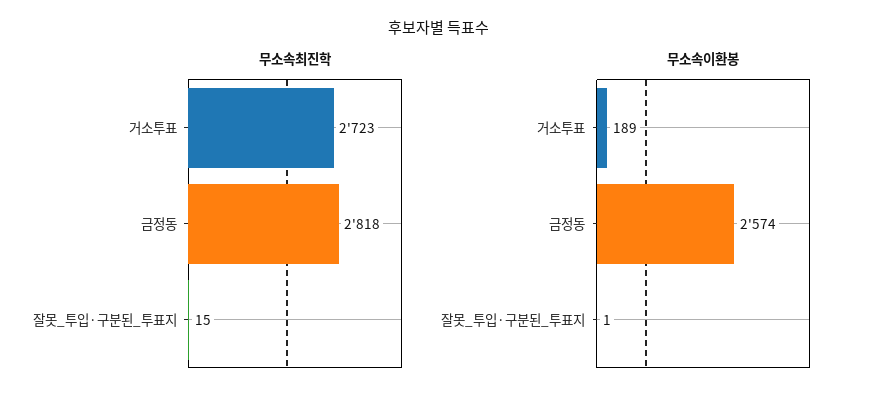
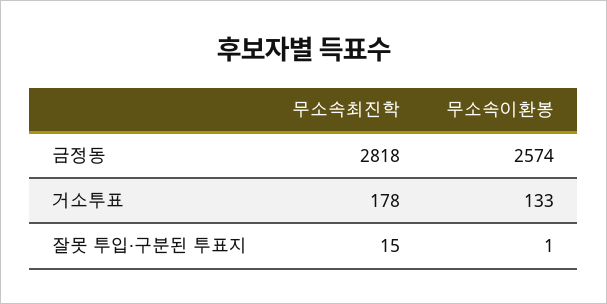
무소속최진학, 거소투표: 2723 -> 178
무소속이환봉, 거소투표: 189 -> 133

